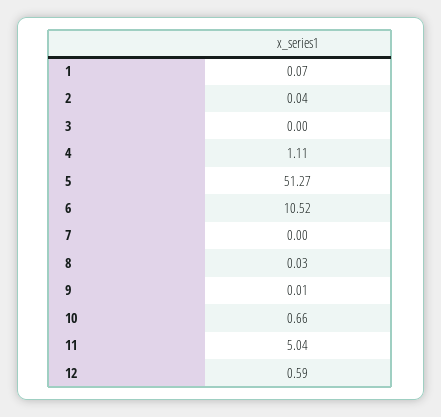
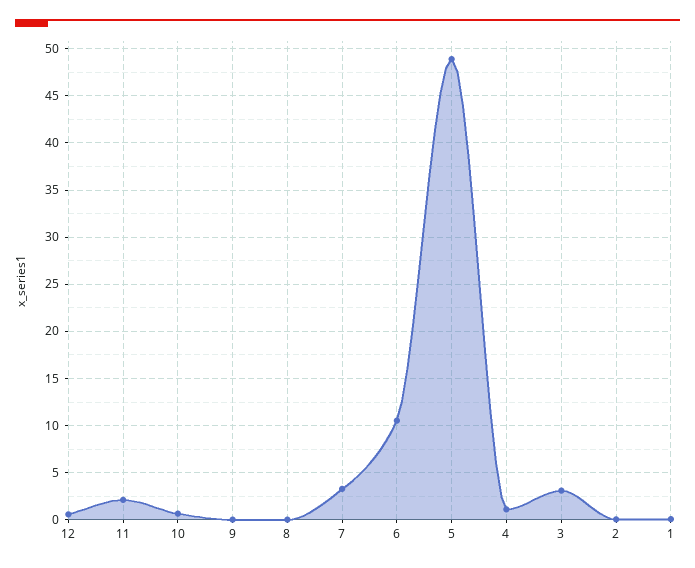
3: 0 -> 3
5: 51.27 -> 49
7: 0 -> 3
11: 5.04 -> 2

